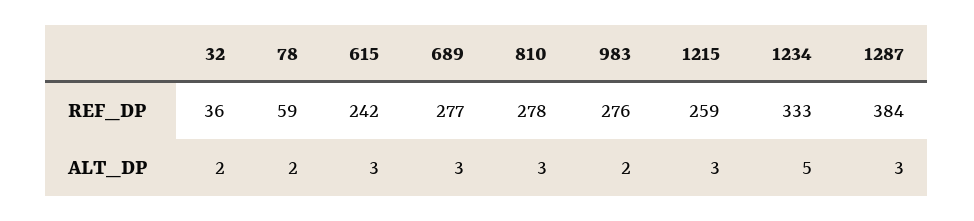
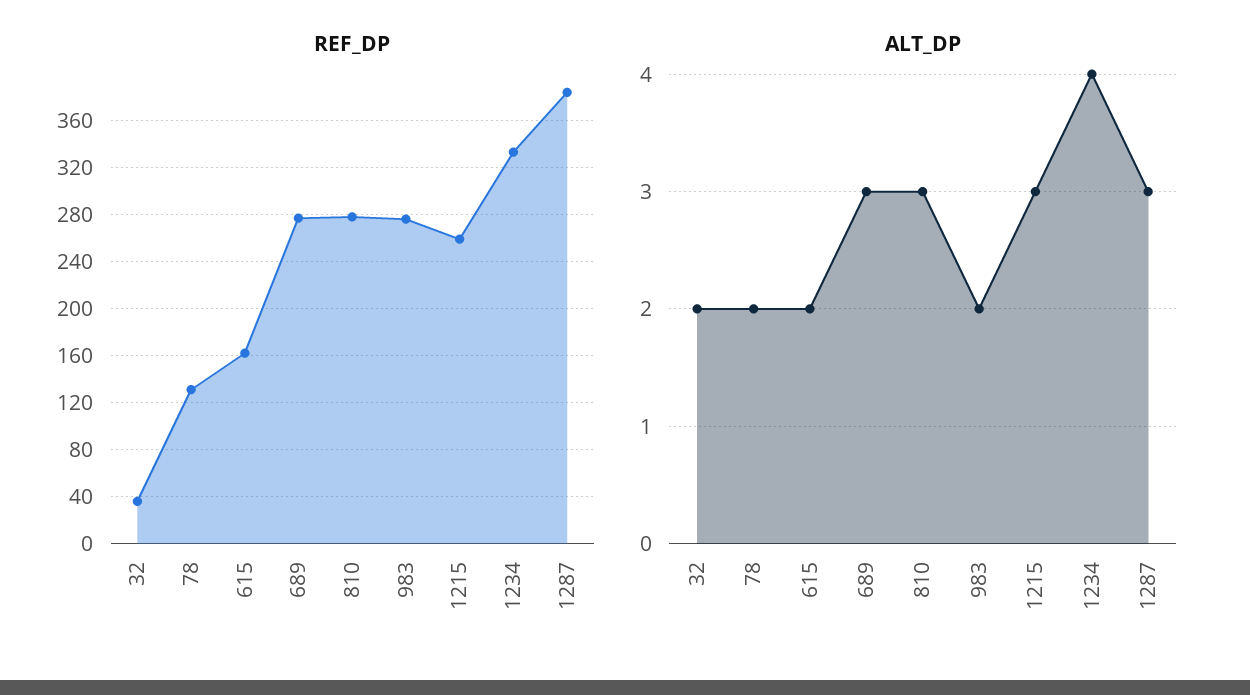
REF_DP, 78: 59 -> 130
REF_DP, 615: 242 -> 160
ALT_DP, 615: 3 -> 2
ALT_DP, 1234: 5 -> 4

